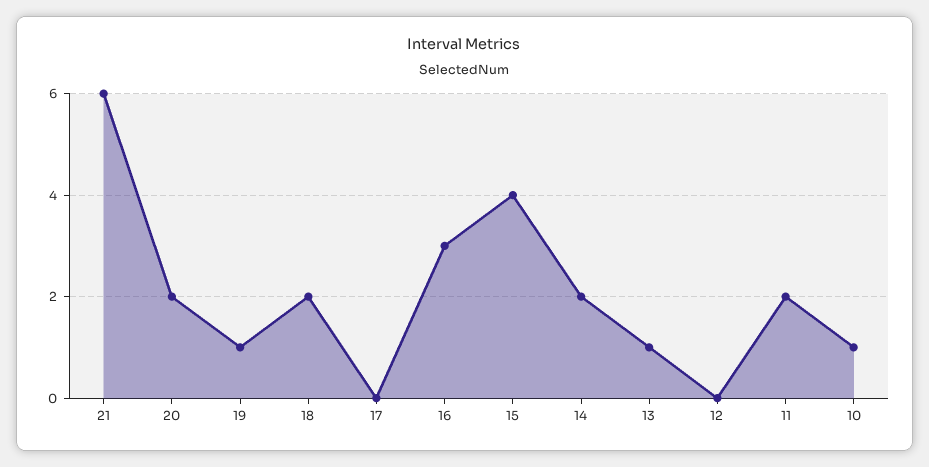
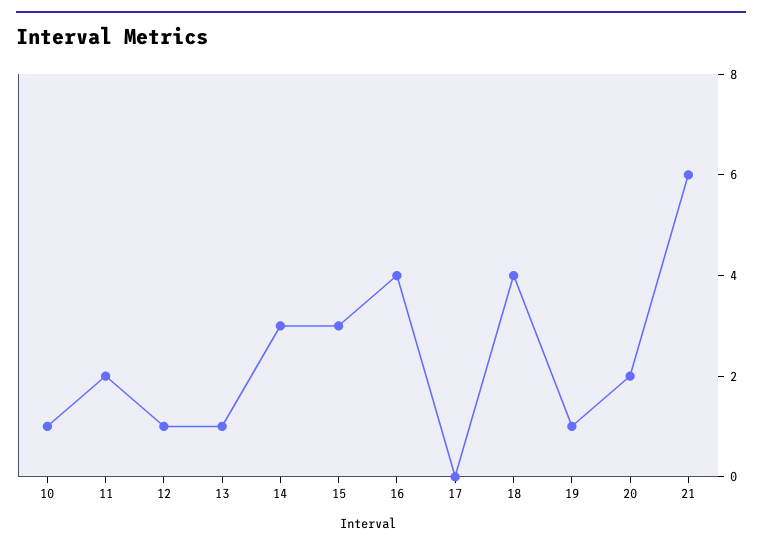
18: 2 -> 4
16: 3 -> 4
15: 4 -> 3
14: 2 -> 3
12: 0 -> 1

